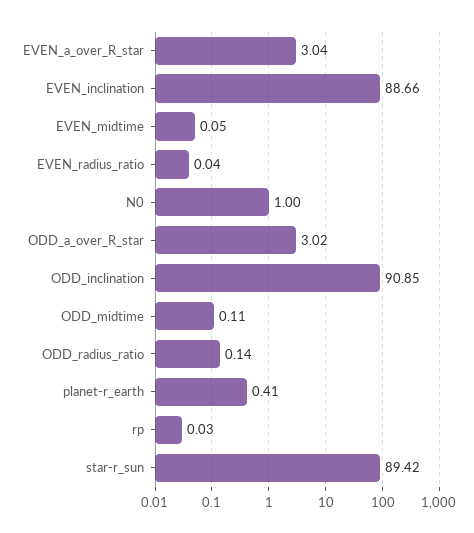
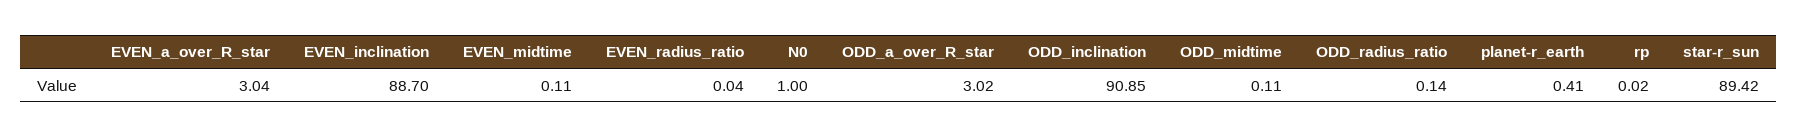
EVEN_inclination: 88.66 -> 88.7
EVEN_midtime: 0.05 -> 0.11
rp: 0.03 -> 0.02

